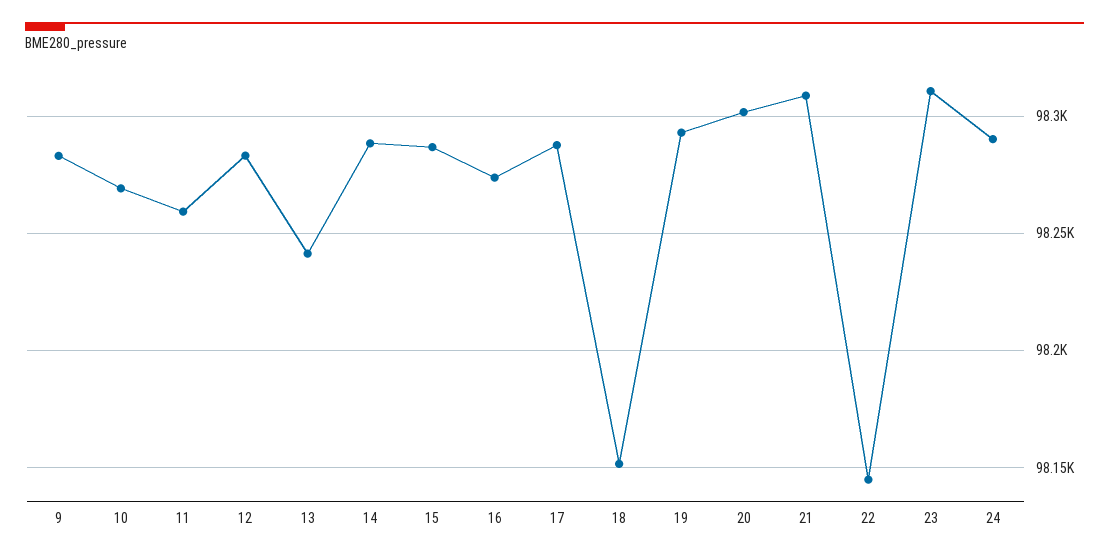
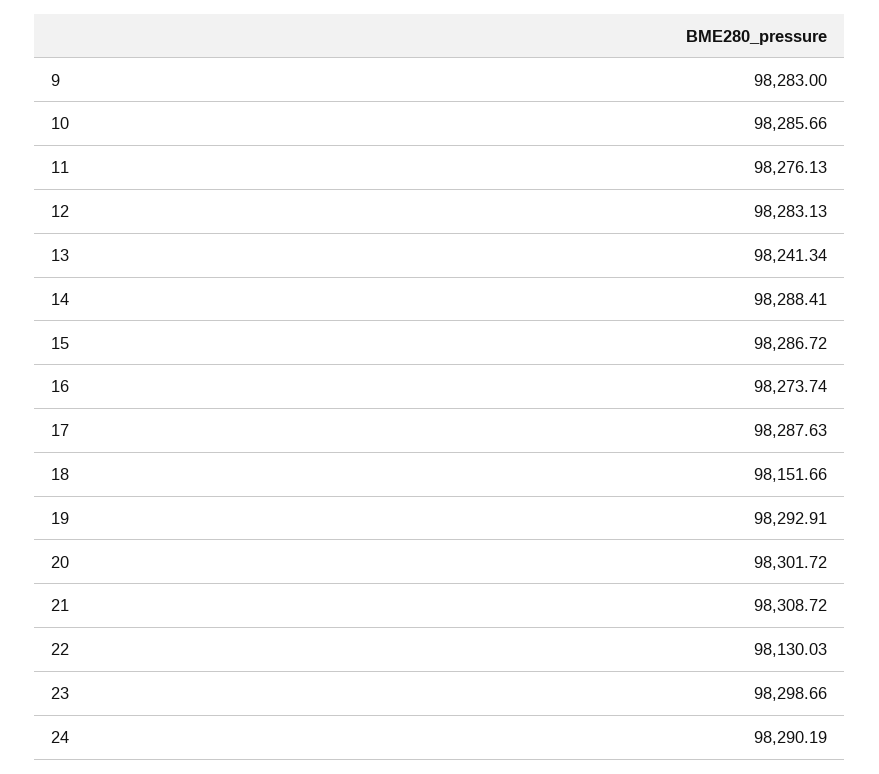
10: 98270 -> 98285.66
11: 98260 -> 98276.13
22: 98145 -> 98130.03
23: 98310 -> 98298.66

